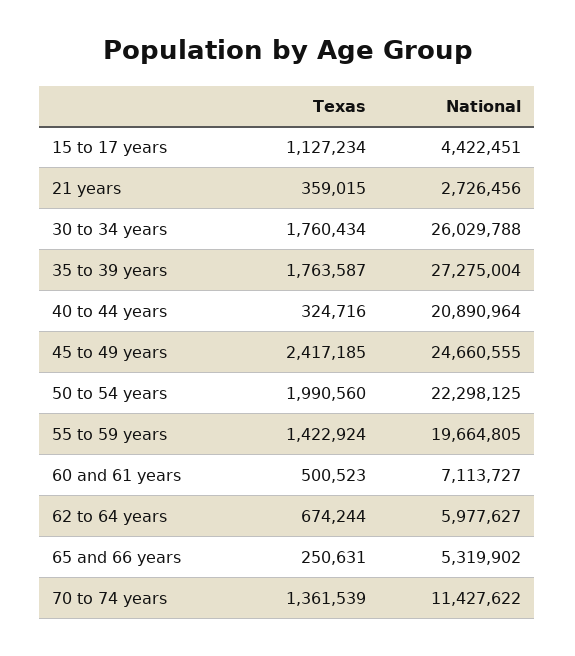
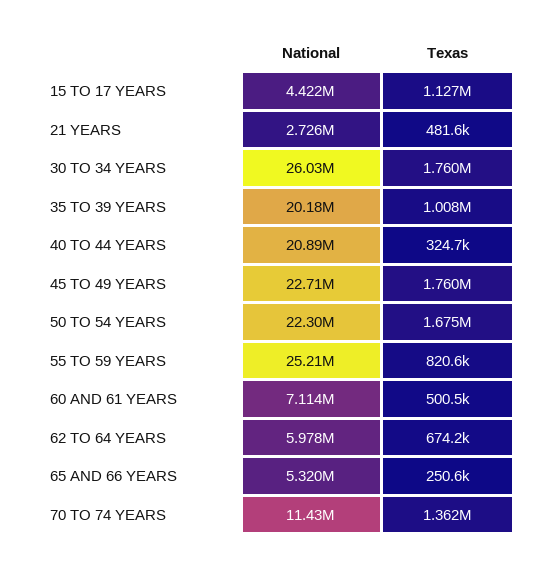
Texas, 21 years: 359015 -> 481600
Texas, 35 to 39 years: 1763587 -> 1008000
National, 35 to 39 years: 27275004 -> 20180000
Texas, 45 to 49 years: 2417185 -> 1760000
National, 45 to 49 years: 24660555 -> 22710000
Texas, 50 to 54 years: 1990560 -> 1675000
Texas, 55 to 59 years: 1422924 -> 820600
National, 55 to 59 years: 19664805 -> 25210000

